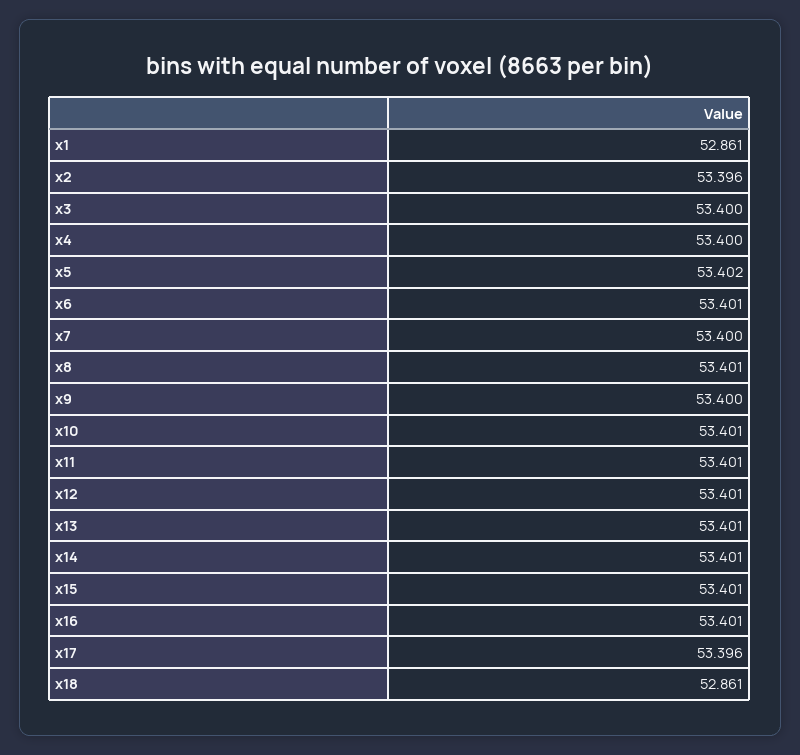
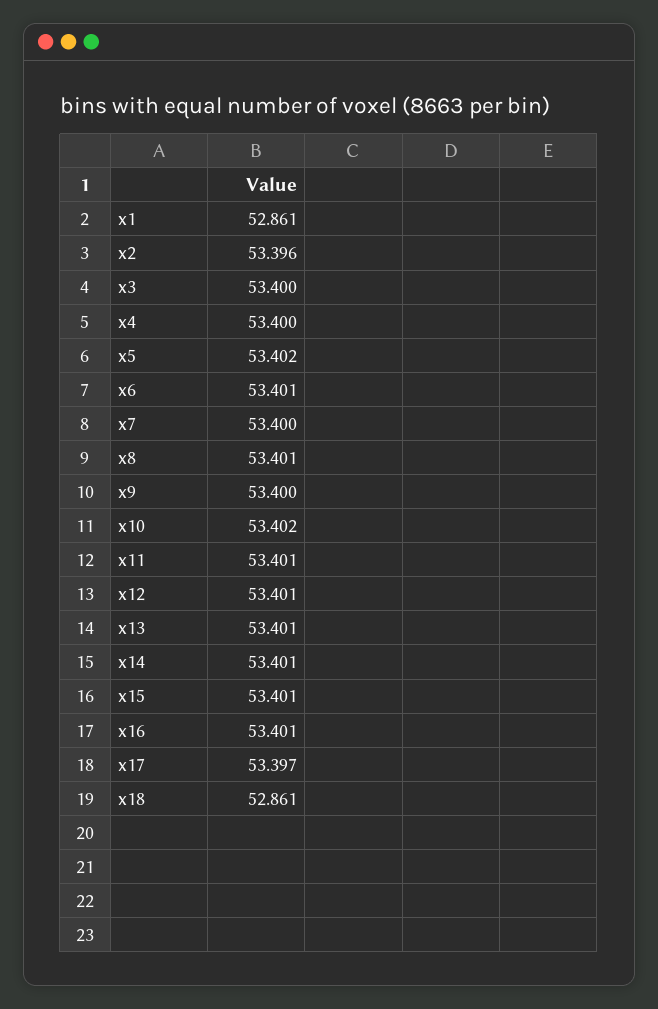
x10: 53.401 -> 53.402
x17: 53.396 -> 53.397

